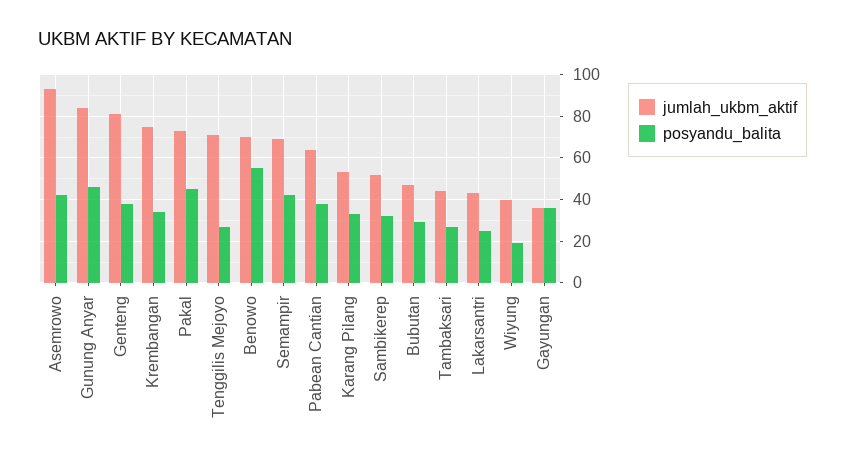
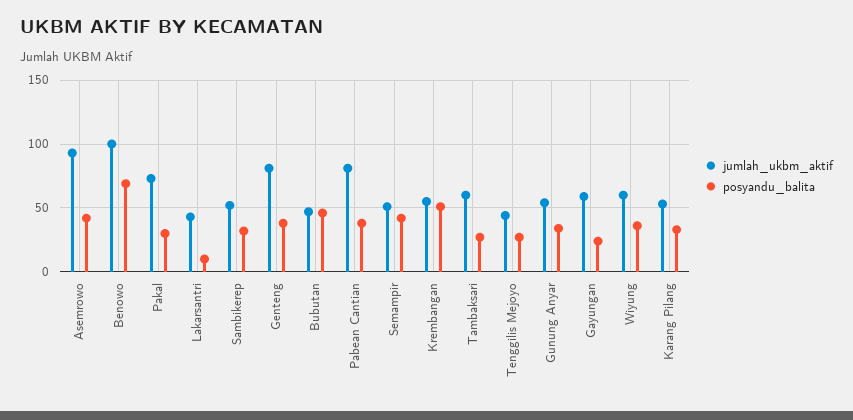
jumlah_ukbm_aktif, Gunung Anyar: 85 -> 55
posyandu_balita, Gunung Anyar: 45 -> 35
jumlah_ukbm_aktif, Krembangan: 75 -> 55
posyandu_balita, Krembangan: 35 -> 50
posyandu_balita, Pakal: 45 -> 30
jumlah_ukbm_aktif, Tenggilis Mejoyo: 70 -> 45
jumlah_ukbm_aktif, Benowo: 70 -> 100
posyandu_balita, Benowo: 55 -> 70
jumlah_ukbm_aktif, Semampir: 70 -> 50
jumlah_ukbm_aktif, Pabean Cantian: 65 -> 80
posyandu_balita, Bubutan: 30 -> 45
jumlah_ukbm_aktif, Tambaksari: 45 -> 60
posyandu_balita, Lakarsantri: 25 -> 10
jumlah_ukbm_aktif, Wiyung: 40 -> 60
posyandu_balita, Wiyung: 20 -> 35
jumlah_ukbm_aktif, Gayungan: 35 -> 60
posyandu_balita, Gayungan: 35 -> 25

